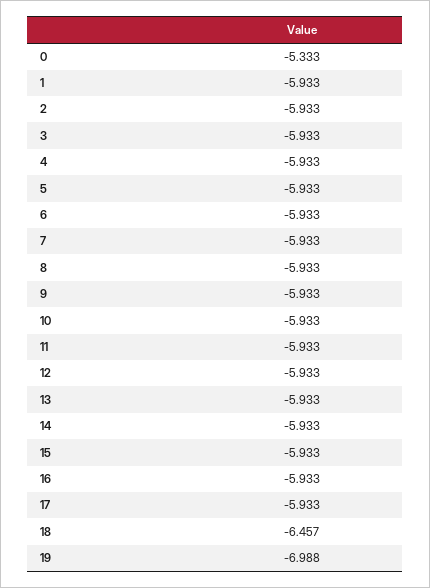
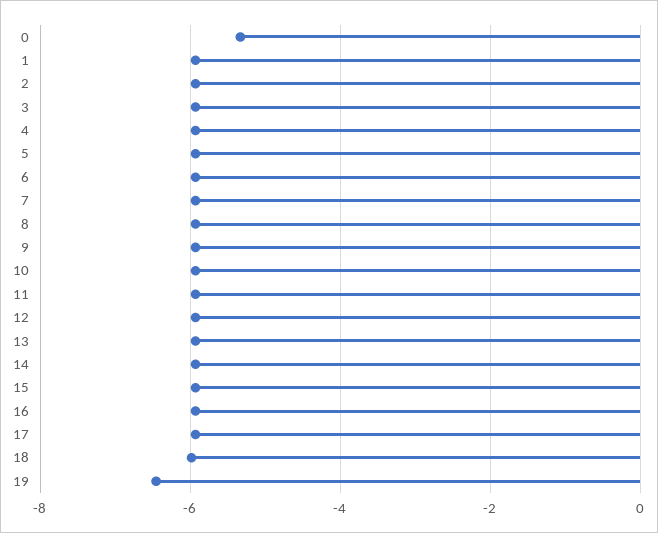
18: -6.457 -> -6
19: -6.988 -> -6.4

